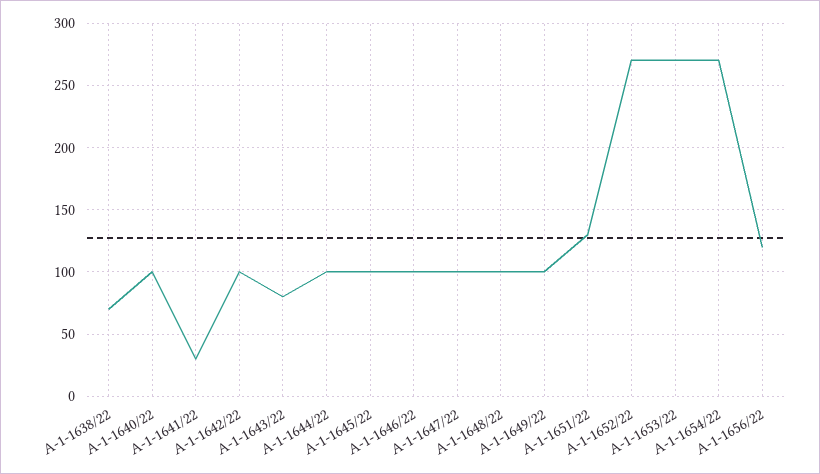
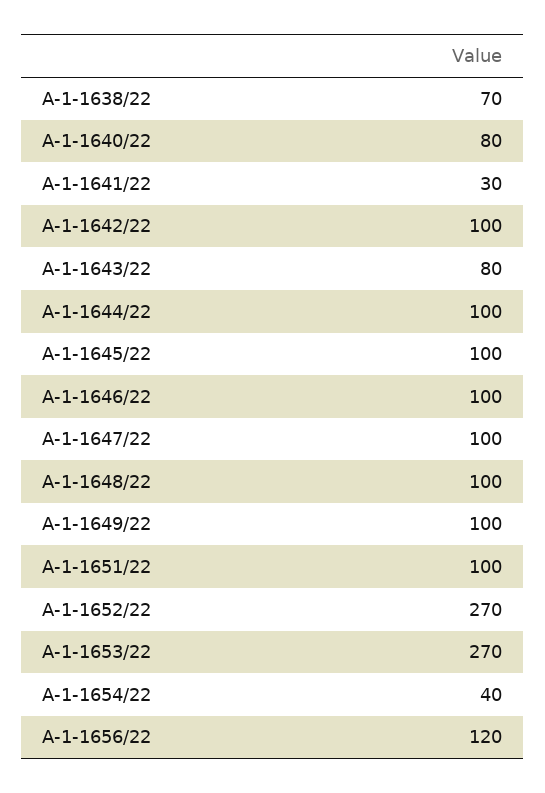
А-1-1640/22: 100 -> 80
А-1-1651/22: 130 -> 100
А-1-1654/22: 270 -> 40

